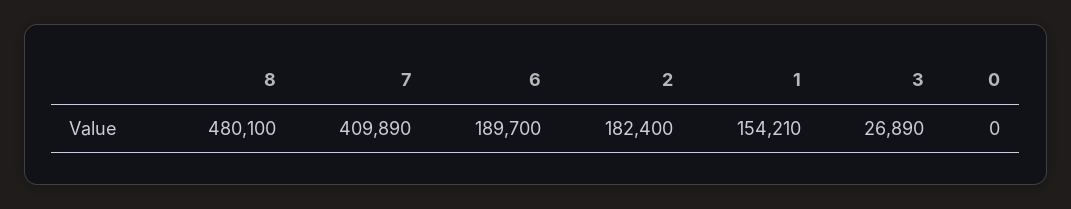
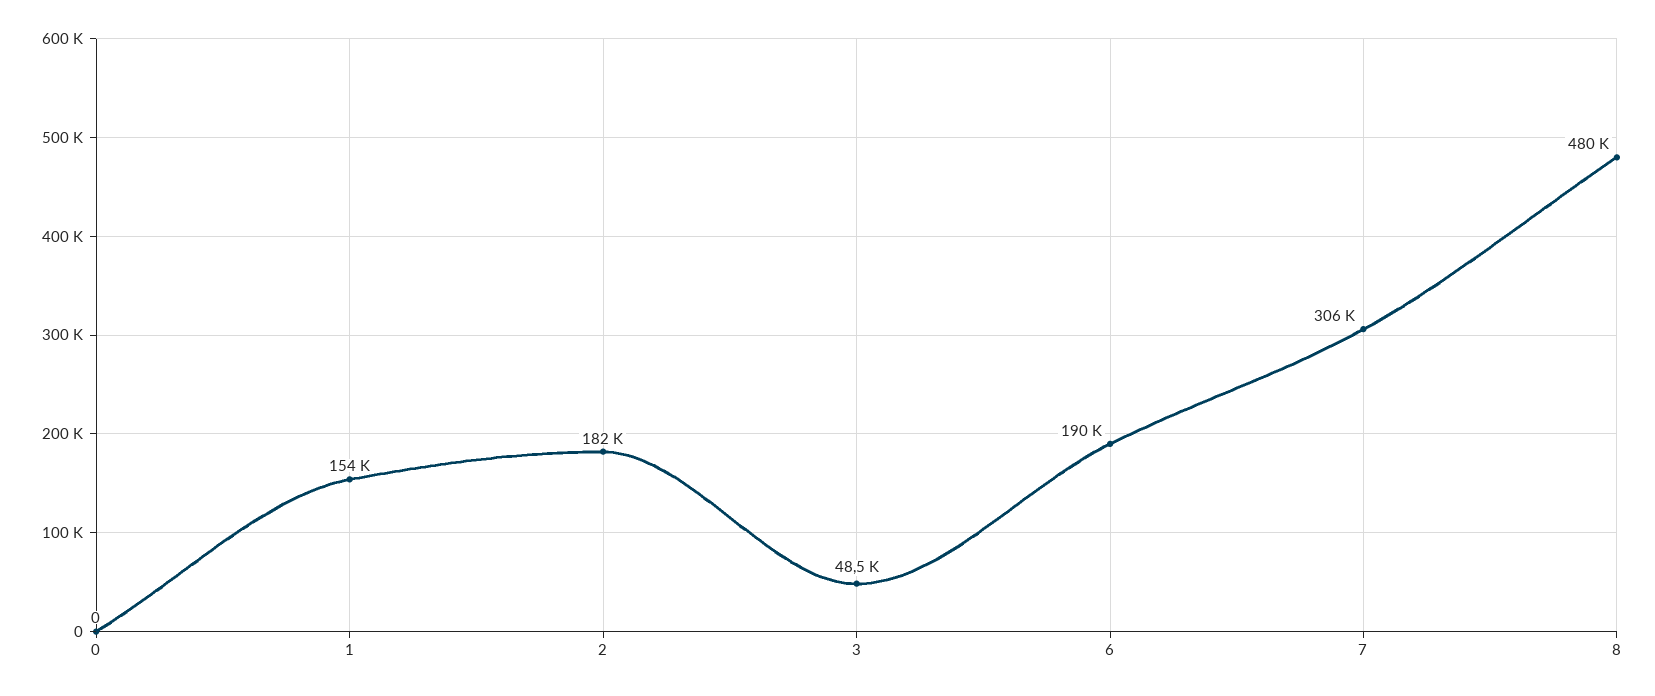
7: 409890 -> 306000
3: 26890 -> 48500

